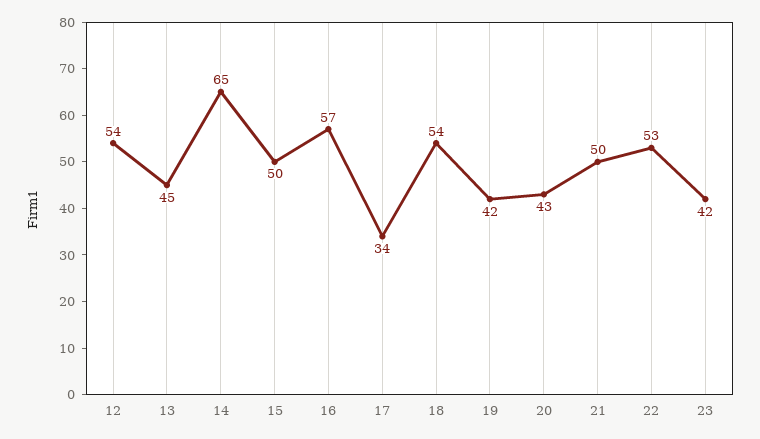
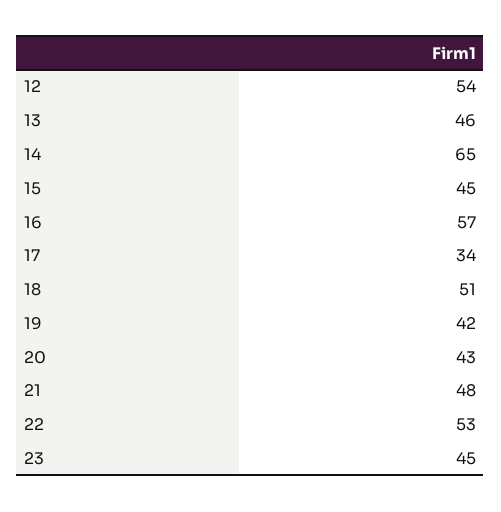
13: 45 -> 46
15: 50 -> 45
18: 54 -> 51
21: 50 -> 48
23: 42 -> 45

